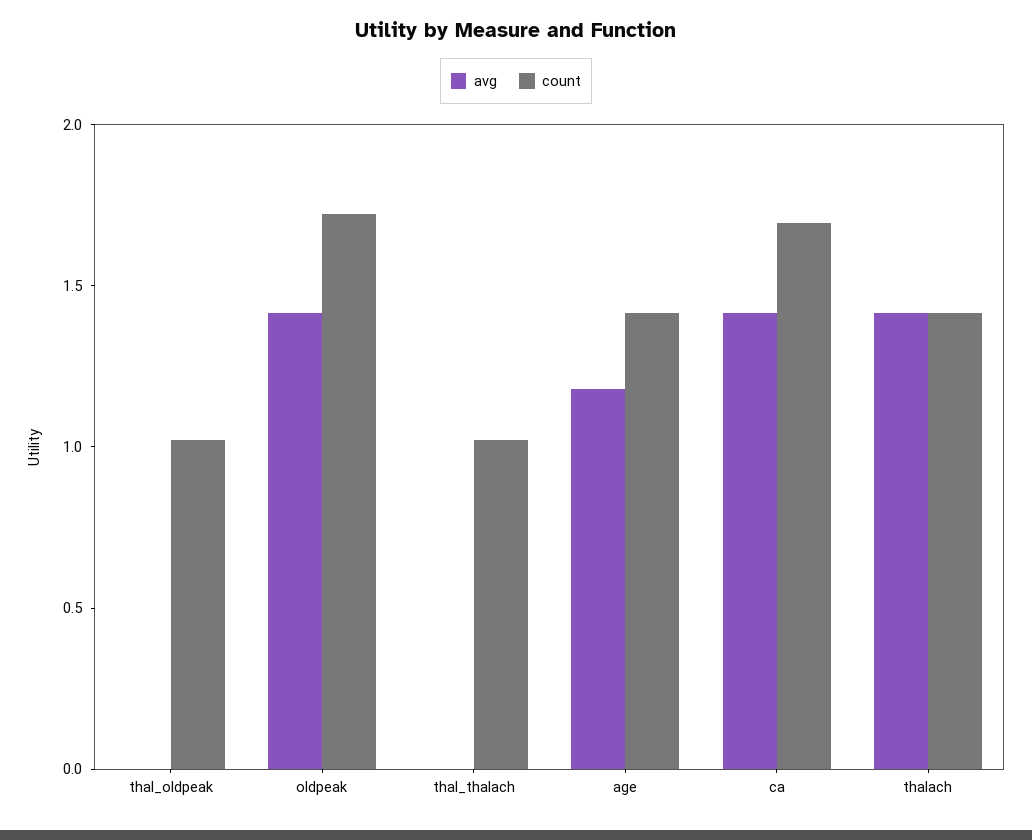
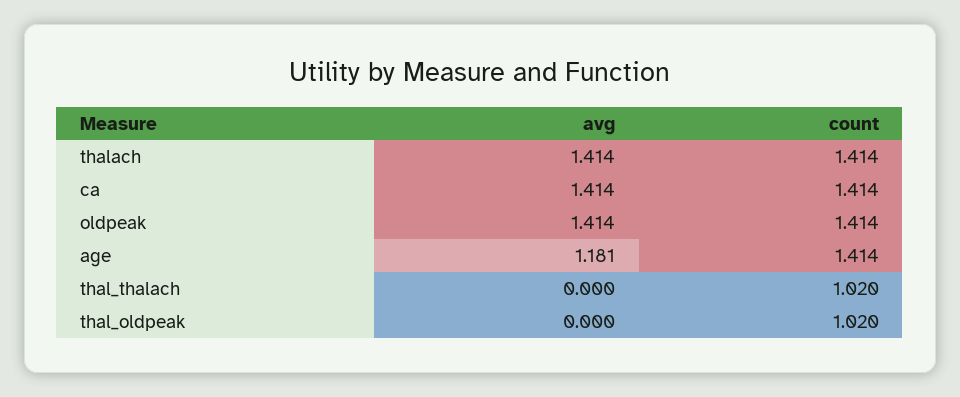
count, oldpeak: 1.7 -> 1.414
count, ca: 1.7 -> 1.414

